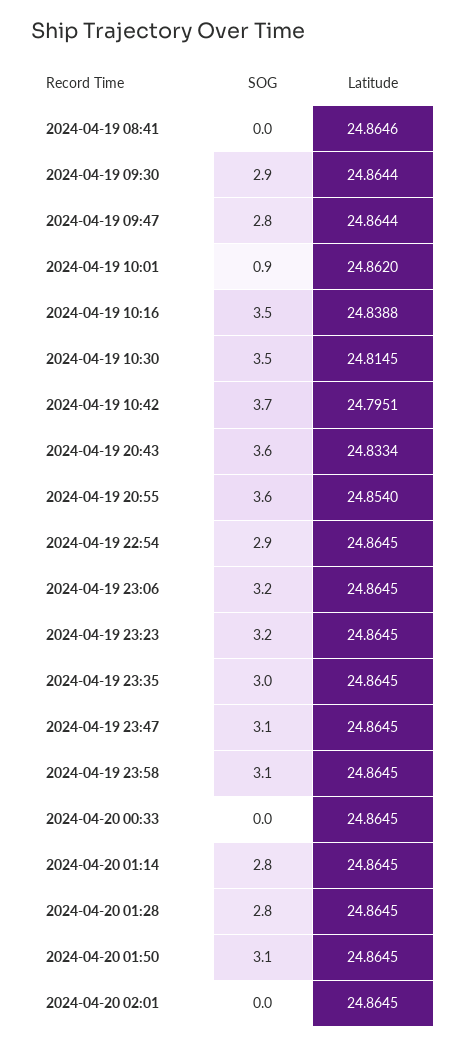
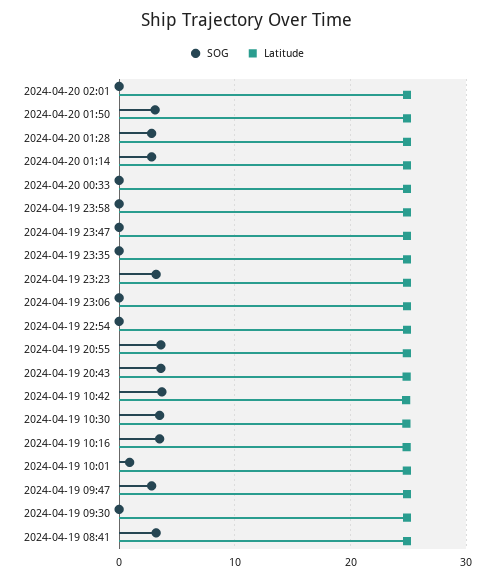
SOG, 2024-04-19 08:41: 0 -> 3
SOG, 2024-04-19 09:30: 2.9 -> 0
SOG, 2024-04-19 22:54: 2.9 -> 0
SOG, 2024-04-19 23:06: 3.2 -> 0
SOG, 2024-04-19 23:35: 3 -> 0
SOG, 2024-04-19 23:47: 3.1 -> 0
SOG, 2024-04-19 23:58: 3.1 -> 0

